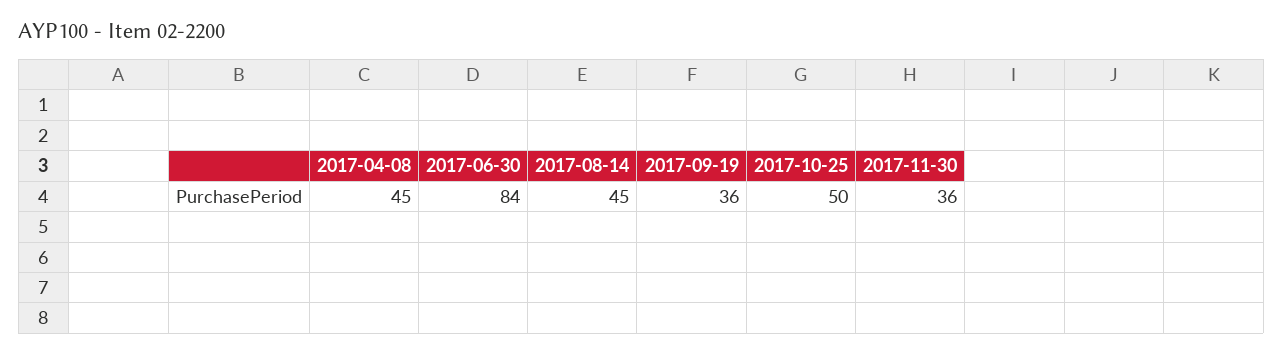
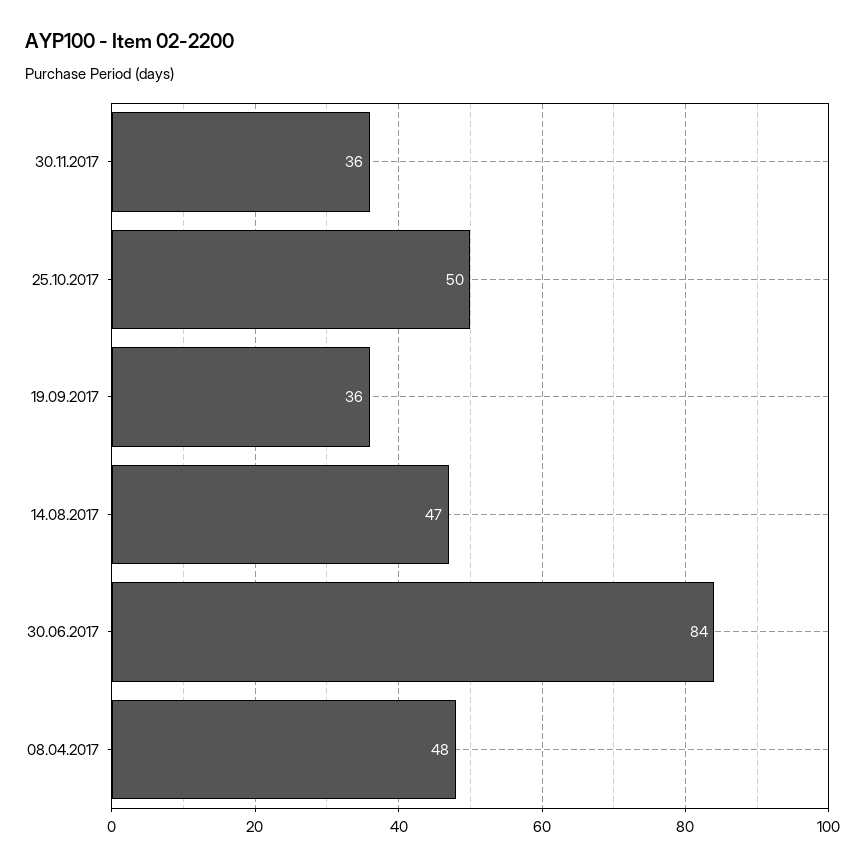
2017-04-08: 45 -> 48
2017-08-14: 45 -> 47

